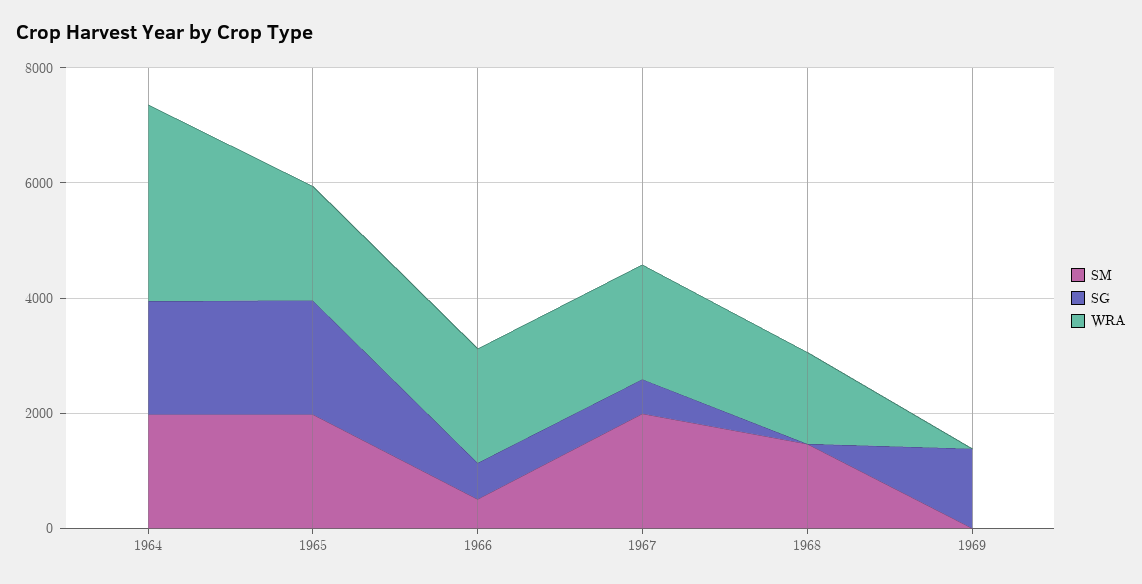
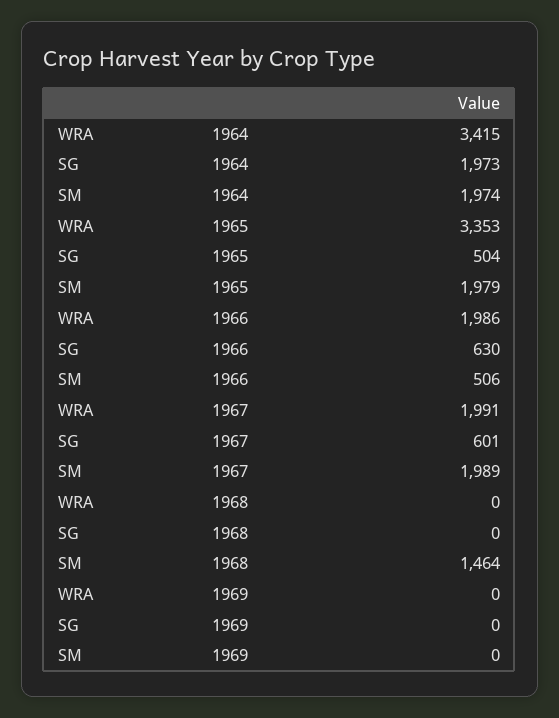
SG, 1965: 2000 -> 504
WRA, 1965: 2000 -> 3353
WRA, 1968: 1500 -> 0
SG, 1969: 1500 -> 0

